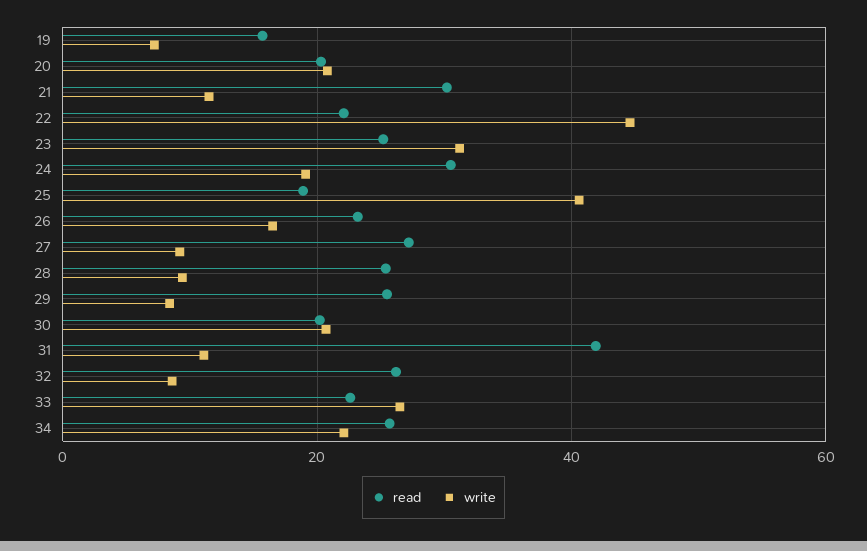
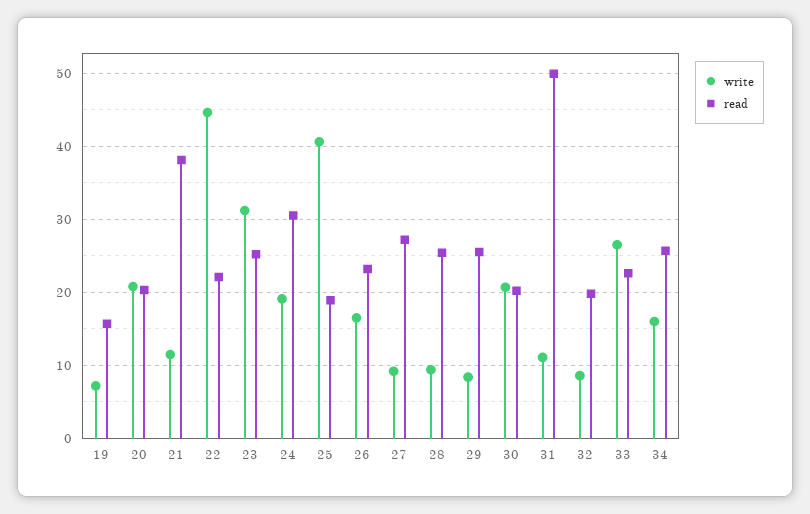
read, 21: 30 -> 38
read, 31: 42 -> 50
read, 32: 26 -> 20
write, 34: 22 -> 16

